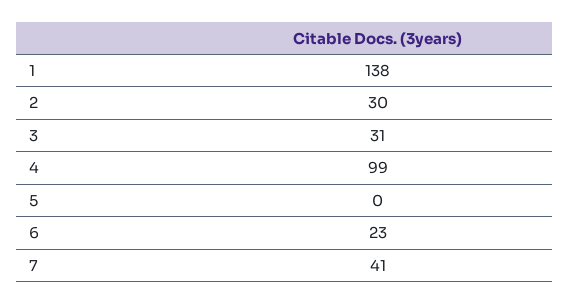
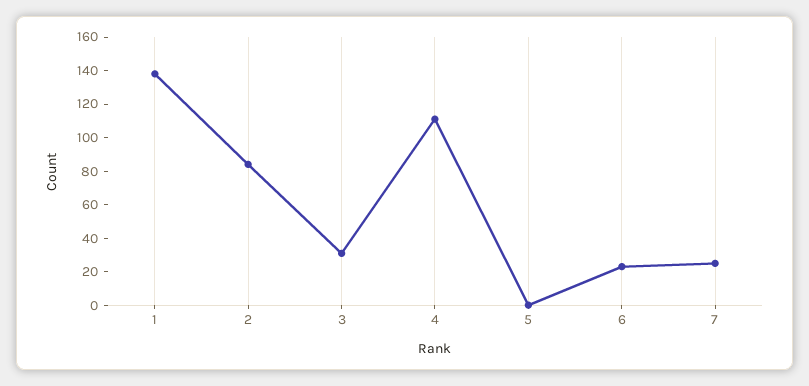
2: 30 -> 85
4: 99 -> 110
7: 41 -> 25

